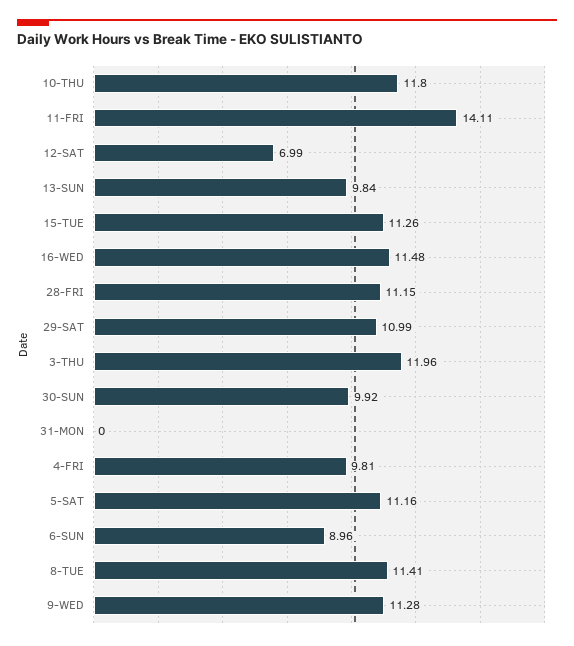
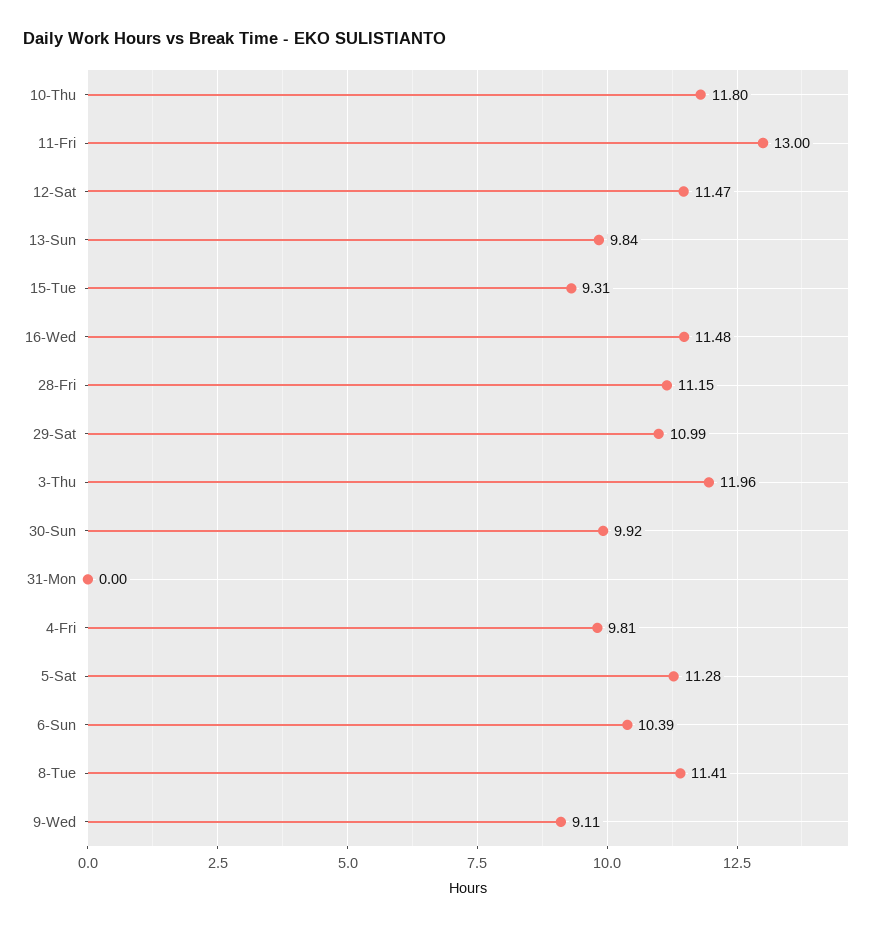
11-FRI: 14.11 -> 13
12-SAT: 6.99 -> 11.47
15-TUE: 11.26 -> 9.31
5-SAT: 11.16 -> 11.28
6-SUN: 8.96 -> 10.39
9-WED: 11.28 -> 9.11

